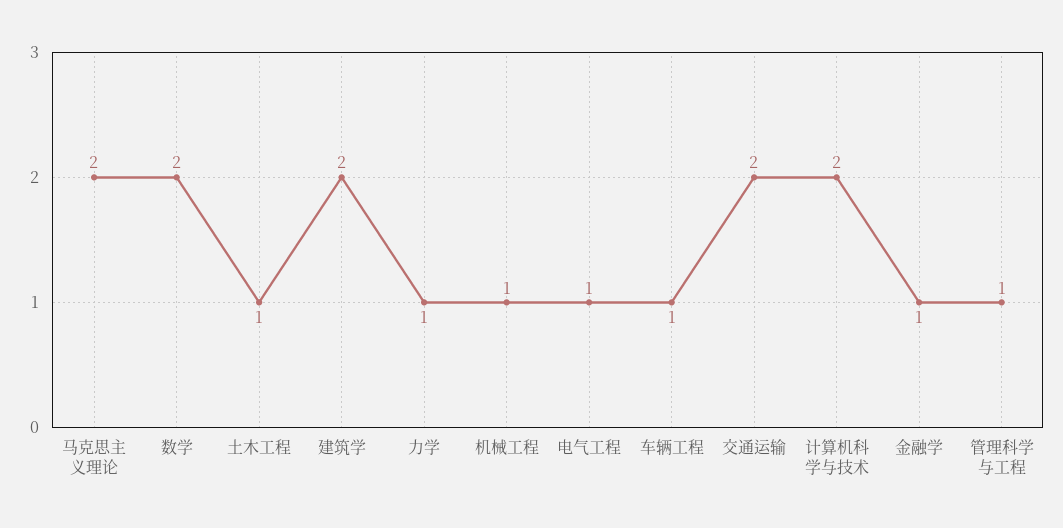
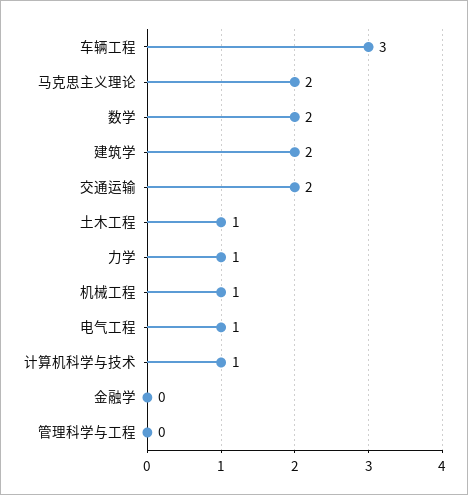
车辆工程: 1 -> 3
计算机科学与技术: 2 -> 1
金融学: 1 -> 0
管理科学与工程: 1 -> 0

